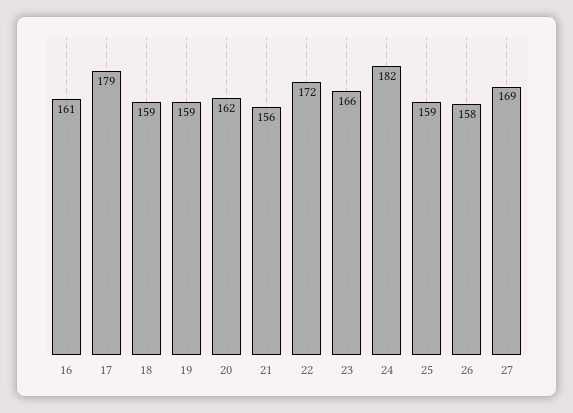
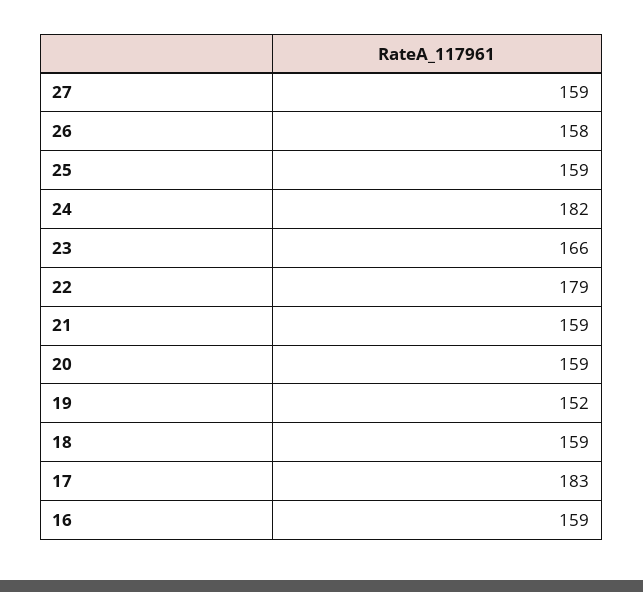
16: 161 -> 159
17: 179 -> 183
19: 159 -> 152
20: 162 -> 159
21: 156 -> 159
22: 172 -> 179
27: 169 -> 159

